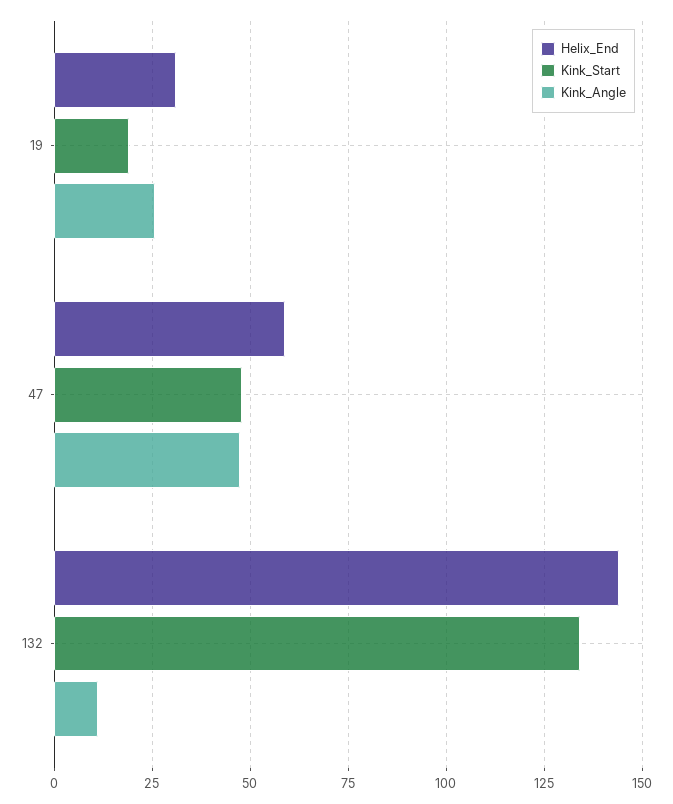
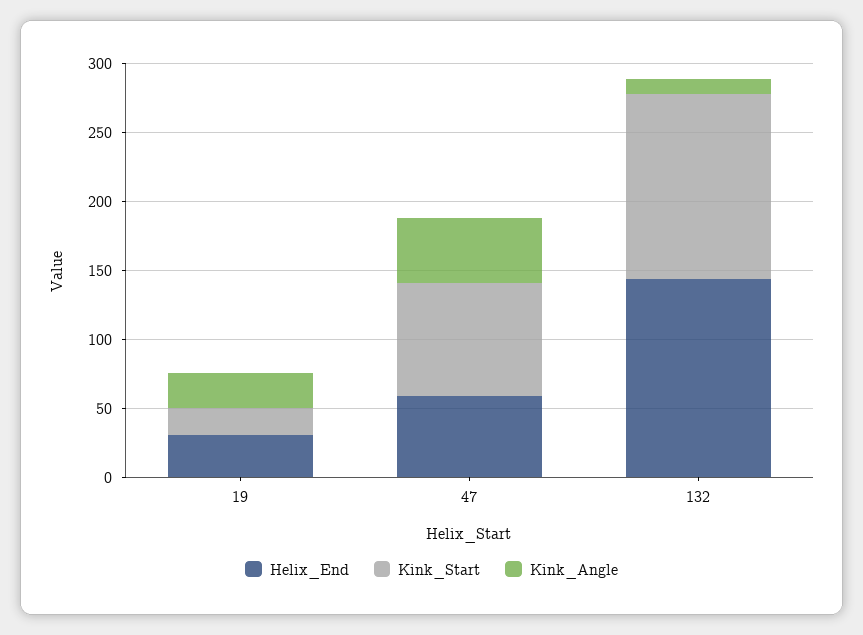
Kink_Start, 47: 47.5 -> 80

